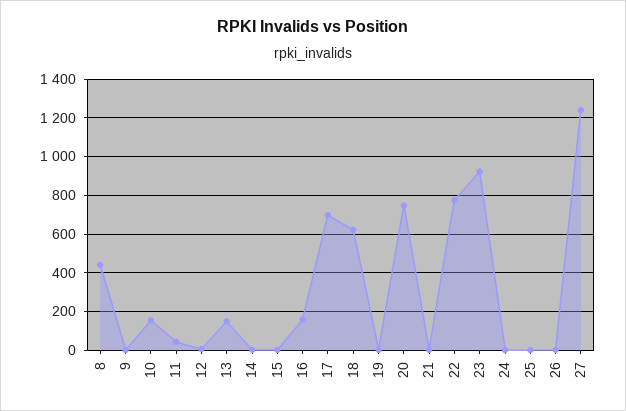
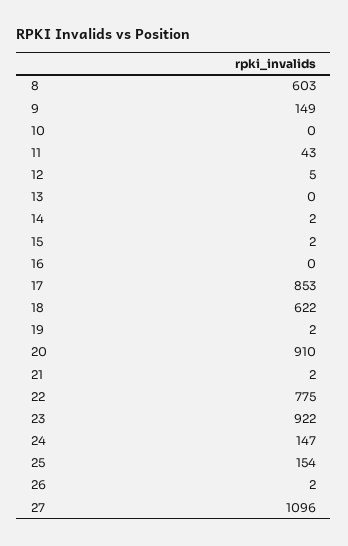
8: 450 -> 603
9: 0 -> 149
10: 150 -> 0
13: 150 -> 0
16: 150 -> 0
17: 700 -> 853
20: 750 -> 910
24: 0 -> 147
25: 0 -> 154
27: 1250 -> 1096

